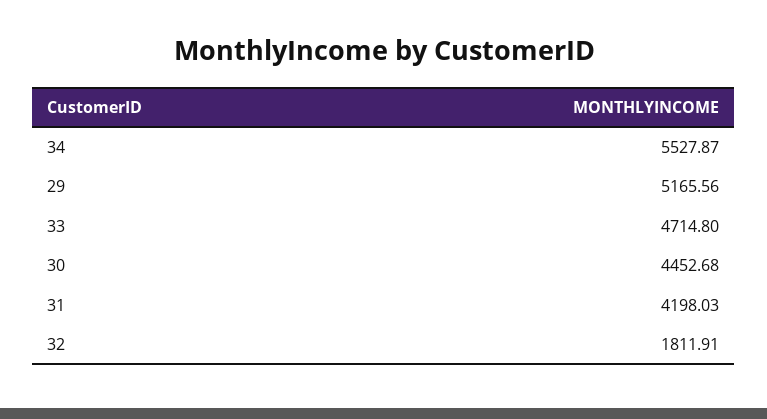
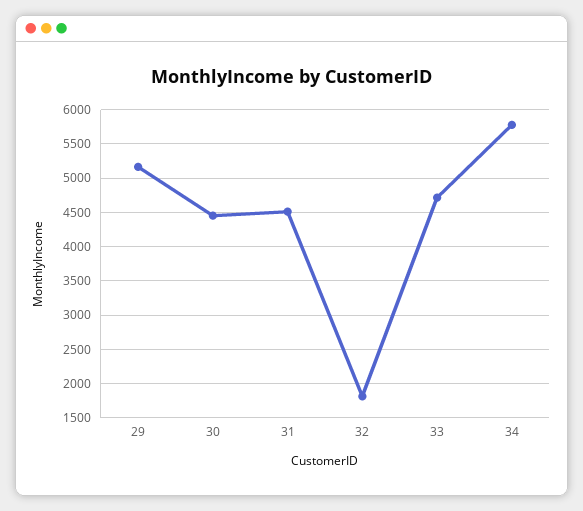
34: 5527.87 -> 5800
31: 4198.03 -> 4500

